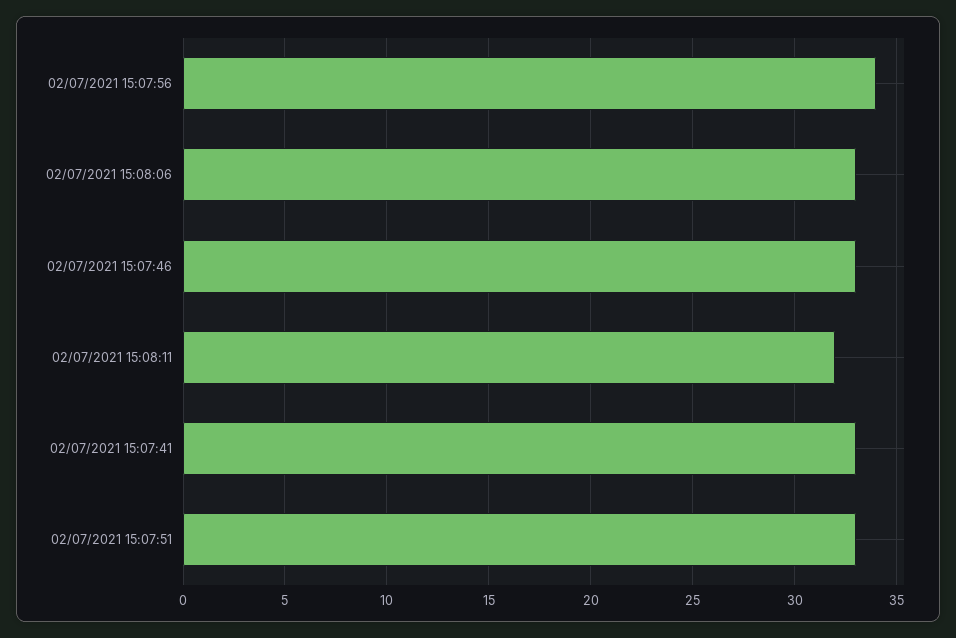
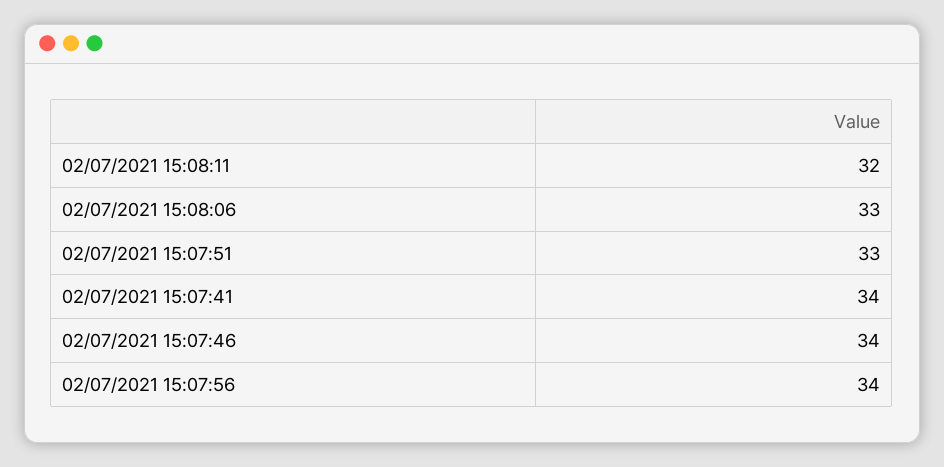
02/07/2021 15:07:46: 33 -> 34
02/07/2021 15:07:41: 33 -> 34

